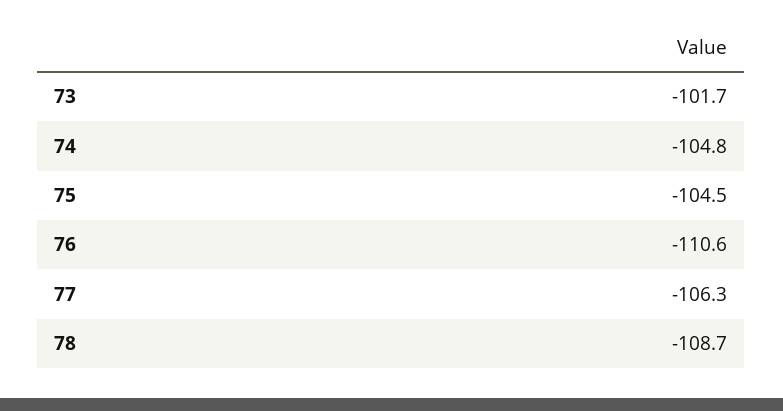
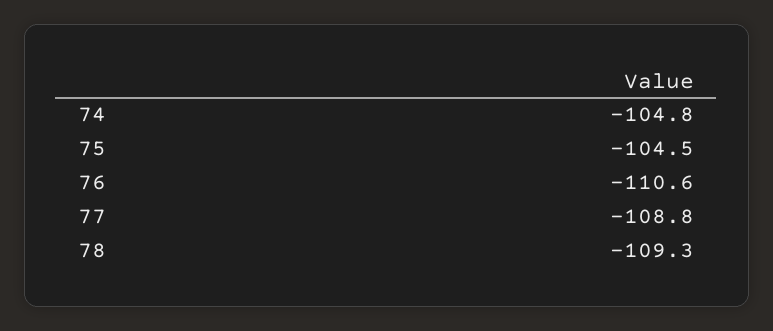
73: -101.7 -> none
77: -106.3 -> -108.8
78: -108.7 -> -109.3

